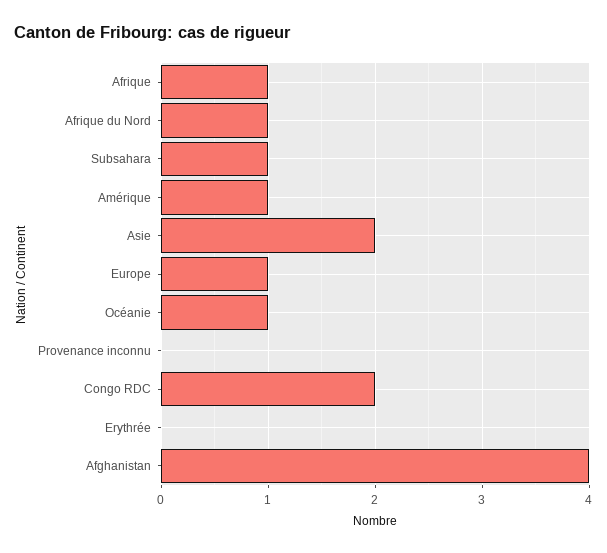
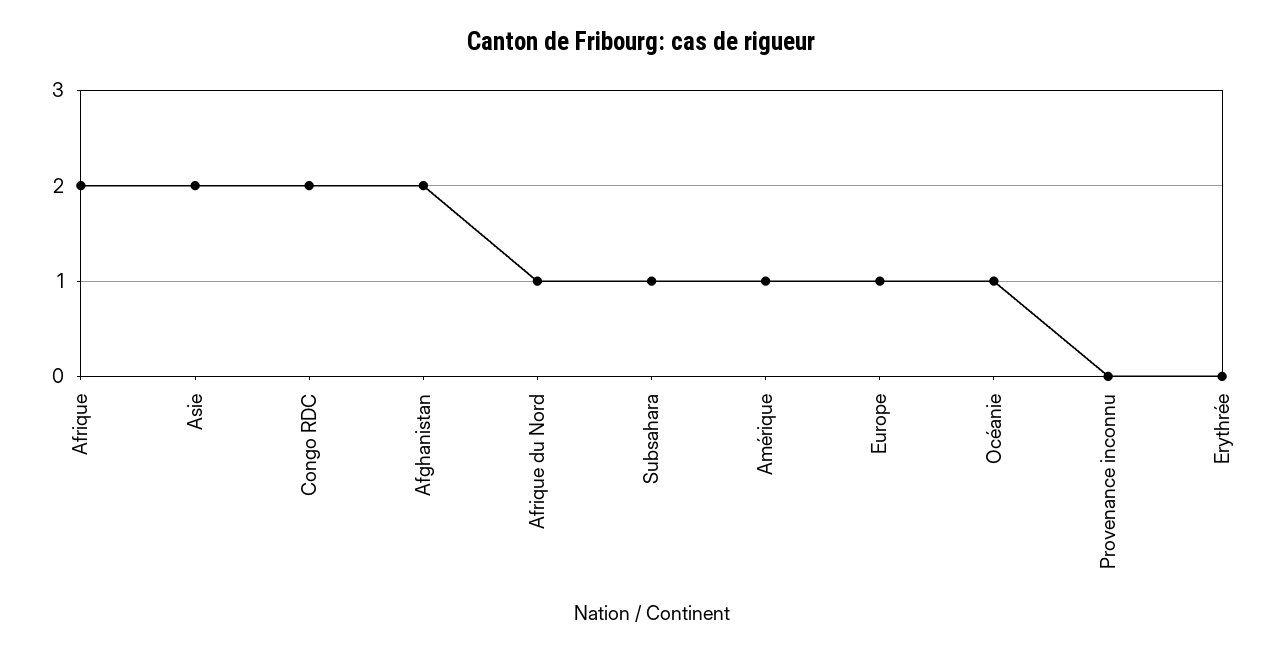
Afrique: 1 -> 2
Afghanistan: 4 -> 2

